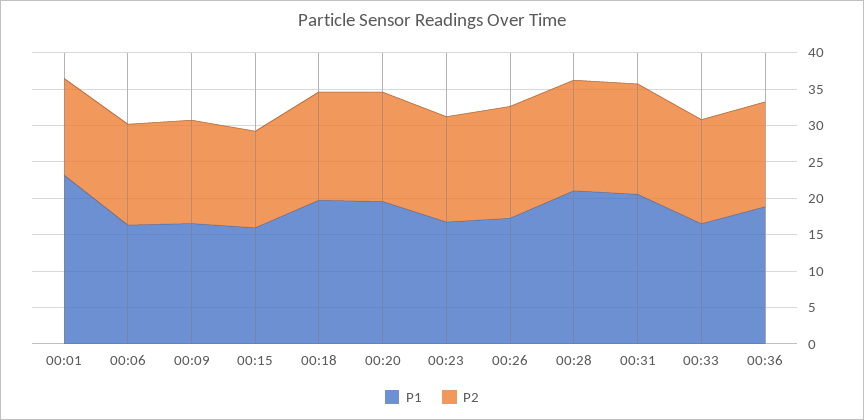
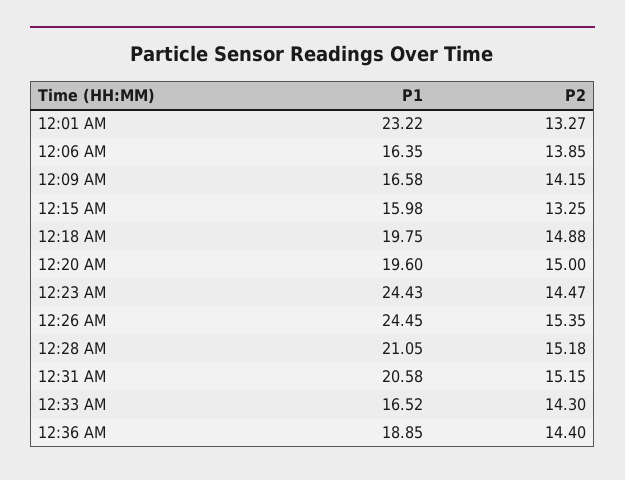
P1, 00:23: 17.5 -> 24.43
P1, 00:26: 17.5 -> 24.45

